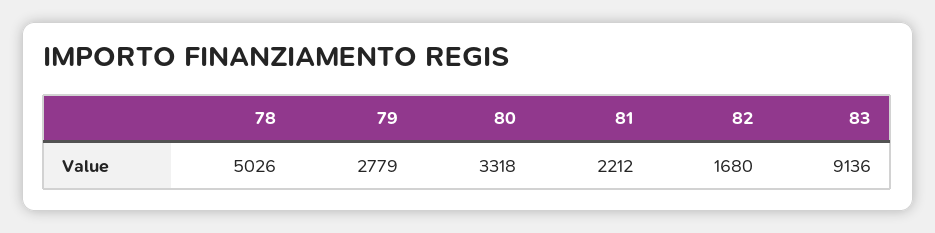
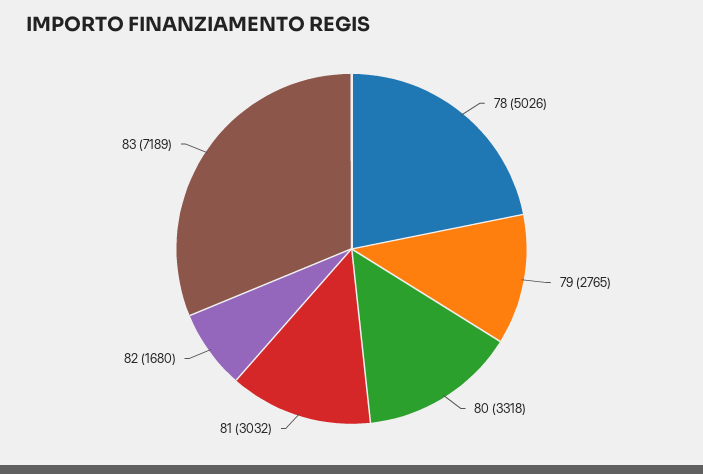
79: 2779 -> 2765
81: 2212 -> 3032
83: 9136 -> 7189

